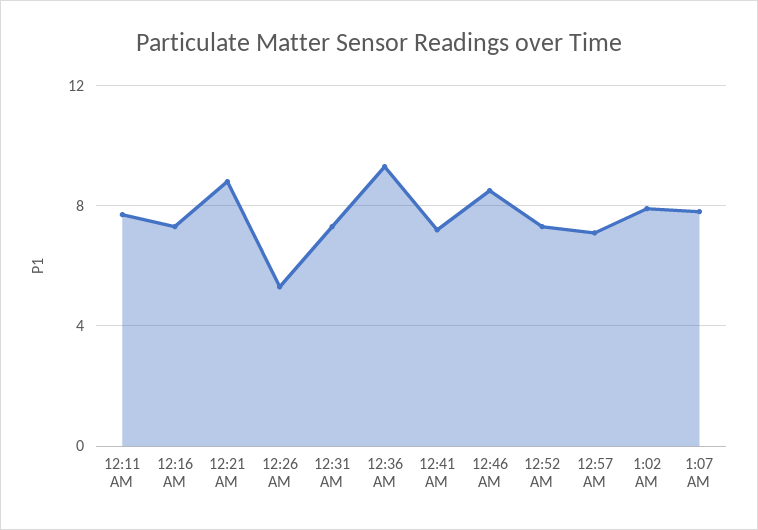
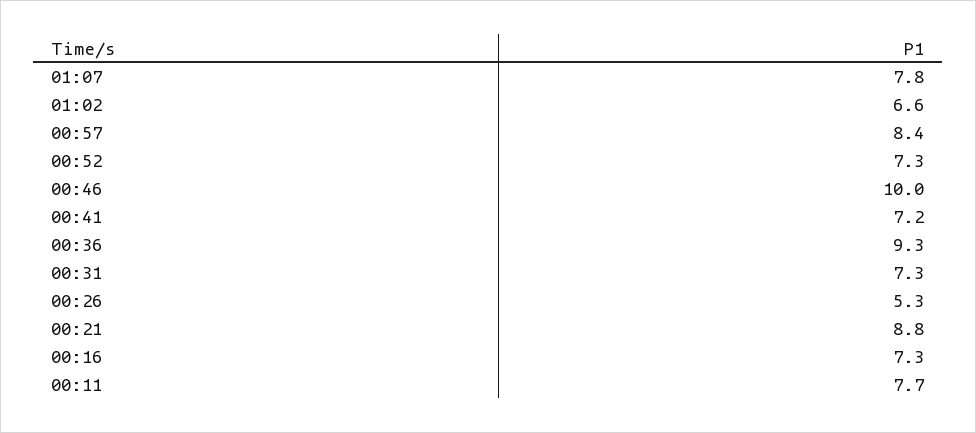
12:46 AM: 8.5 -> 10
12:57 AM: 7 -> 8.4
1:02 AM: 8 -> 6.6

